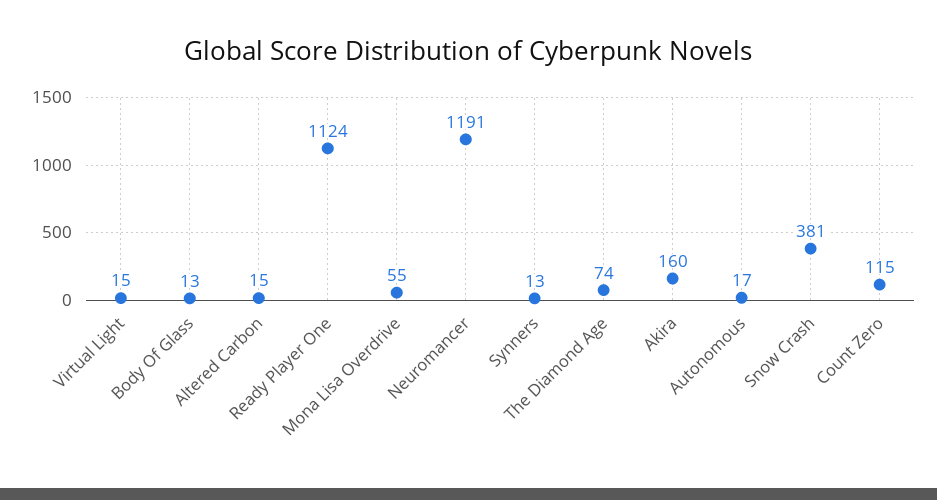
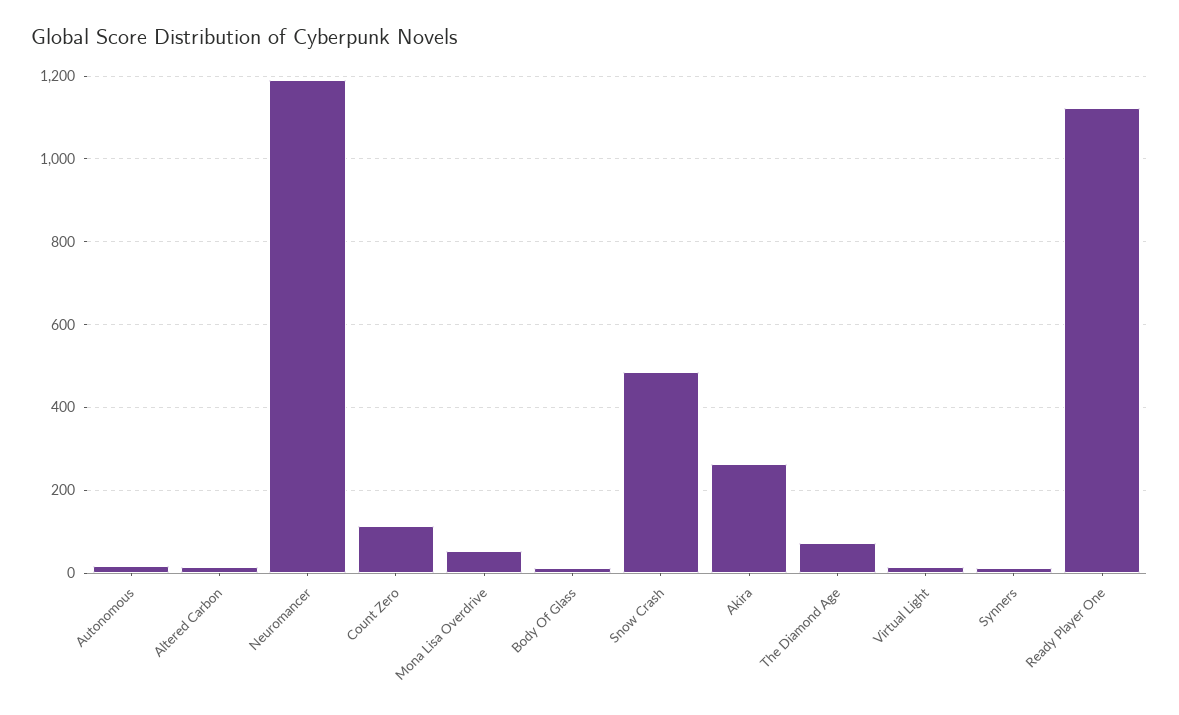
Akira: 160 -> 260
Snow Crash: 381 -> 480

